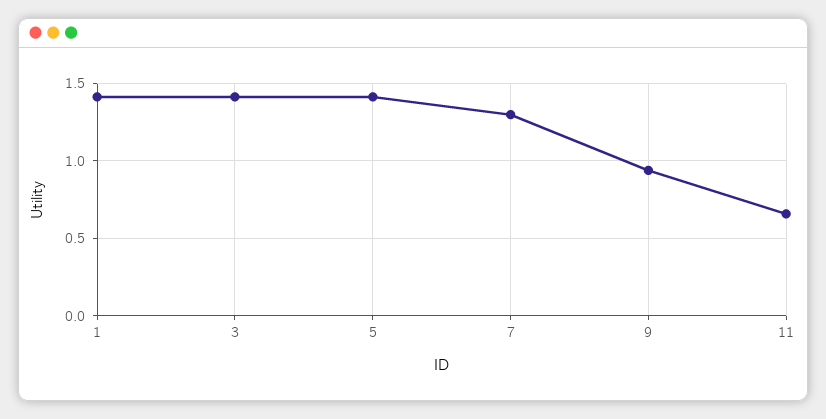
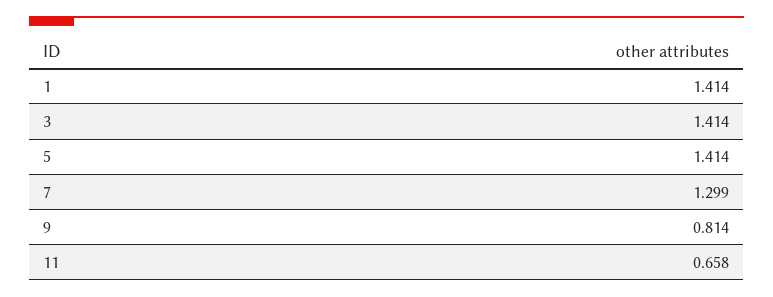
9: 0.95 -> 0.814

